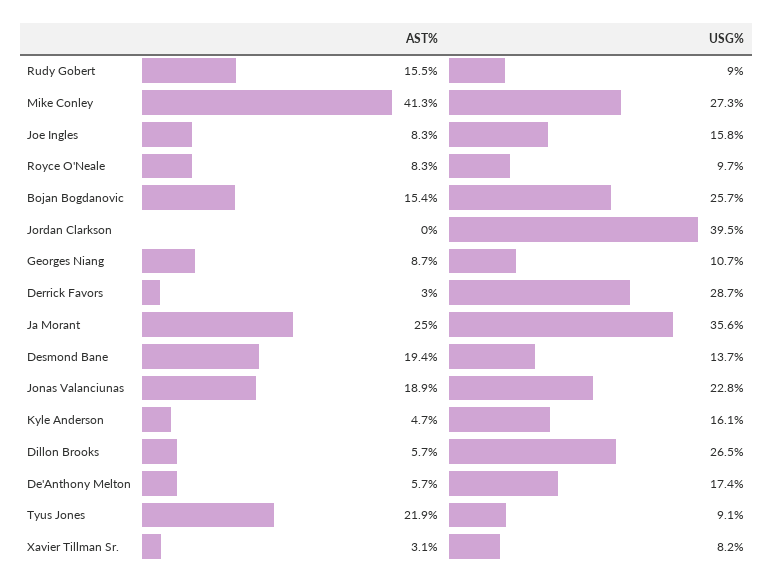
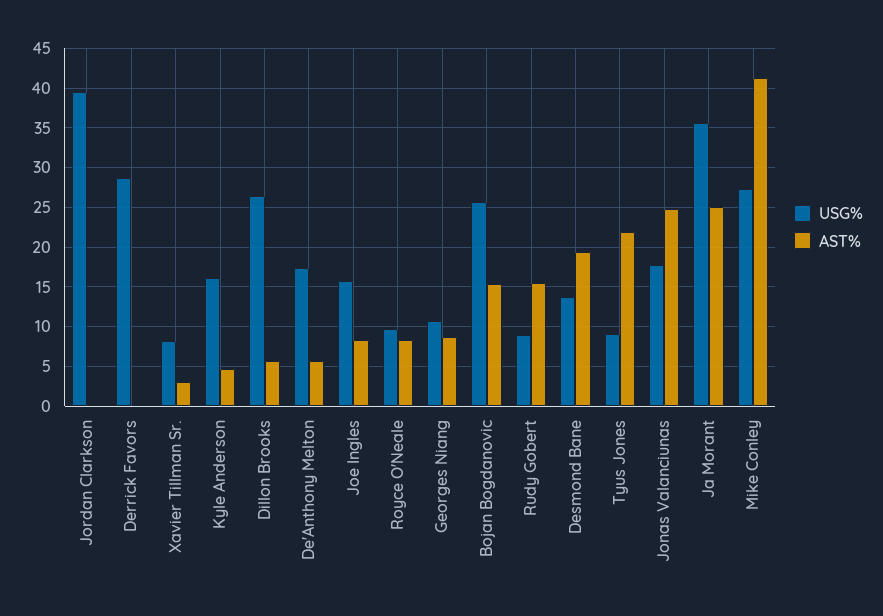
AST%, Derrick Favors: 3 -> 0
AST%, Jonas Valanciunas: 18.9 -> 25
USG%, Jonas Valanciunas: 22.8 -> 18

